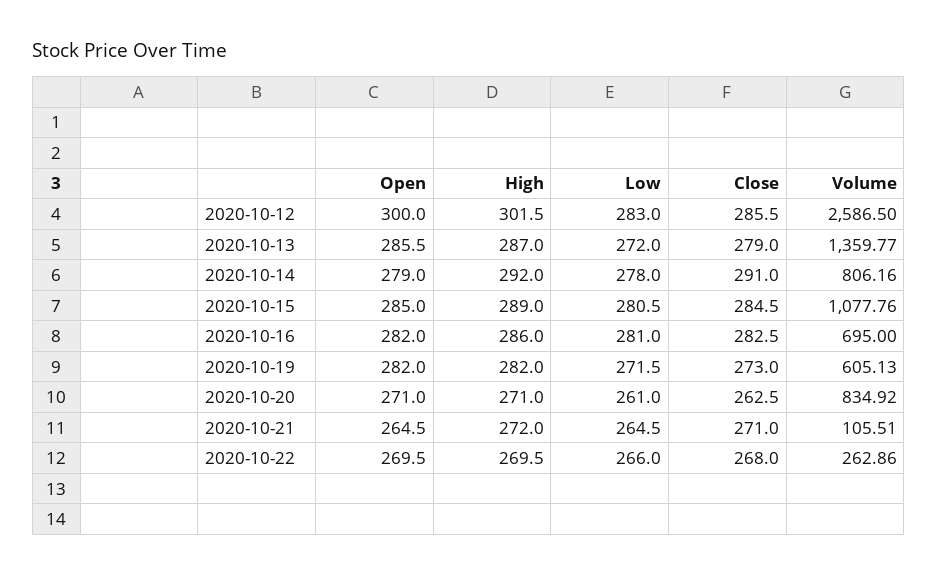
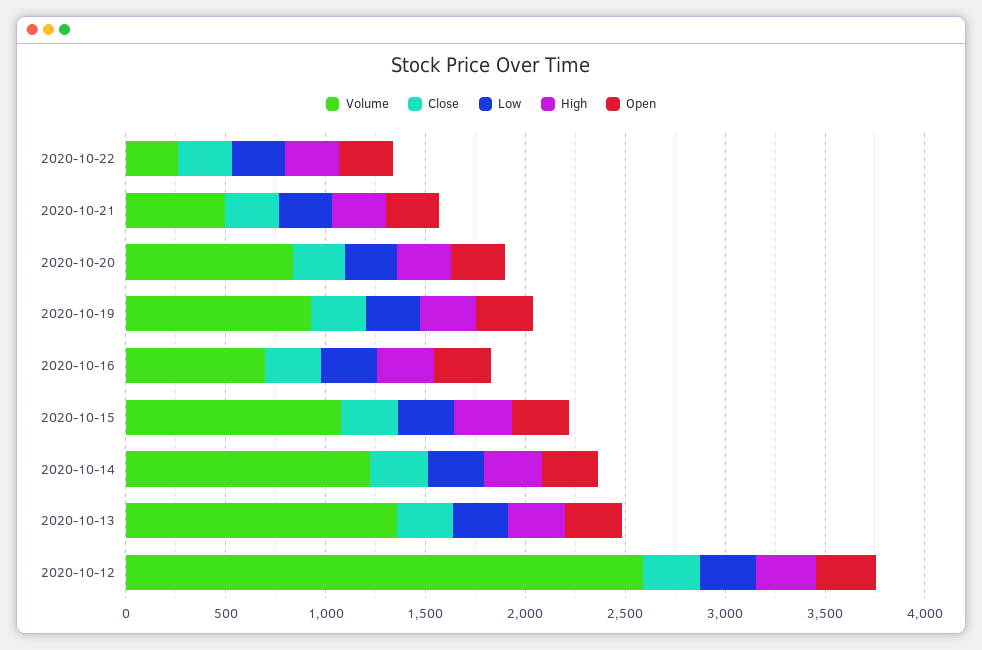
Volume, 2020-10-14: 806.16 -> 1200
Volume, 2020-10-19: 605.13 -> 900
Volume, 2020-10-21: 105.51 -> 500

